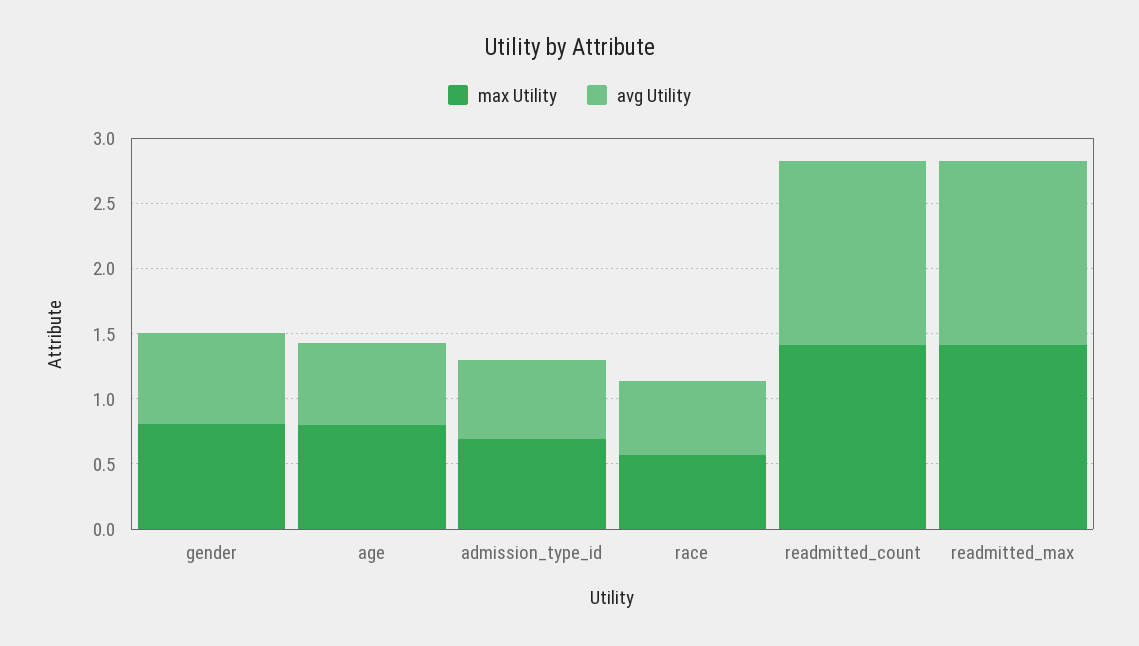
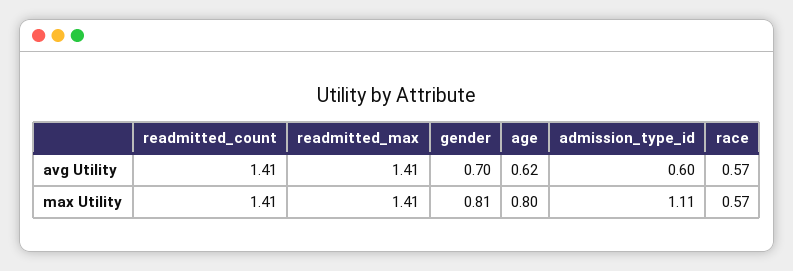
max Utility, admission_type_id: 0.7 -> 1.11

